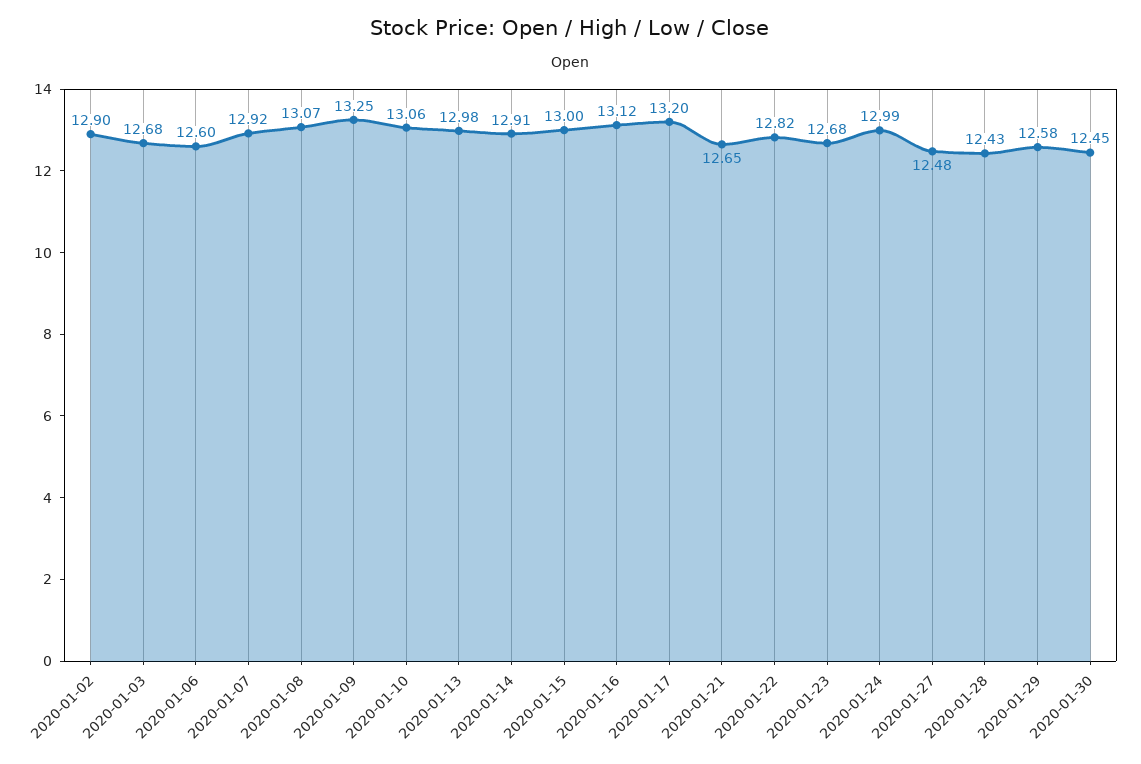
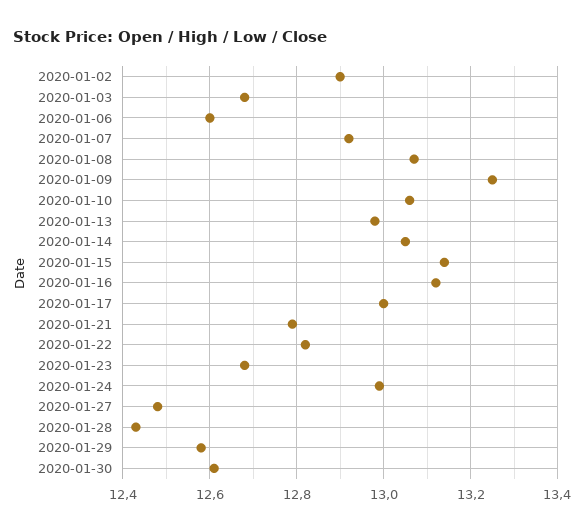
2020-01-14: 12.91 -> 13.05
2020-01-15: 13 -> 13.15
2020-01-17: 13.2 -> 13
2020-01-21: 12.65 -> 12.8
2020-01-30: 12.45 -> 12.6

